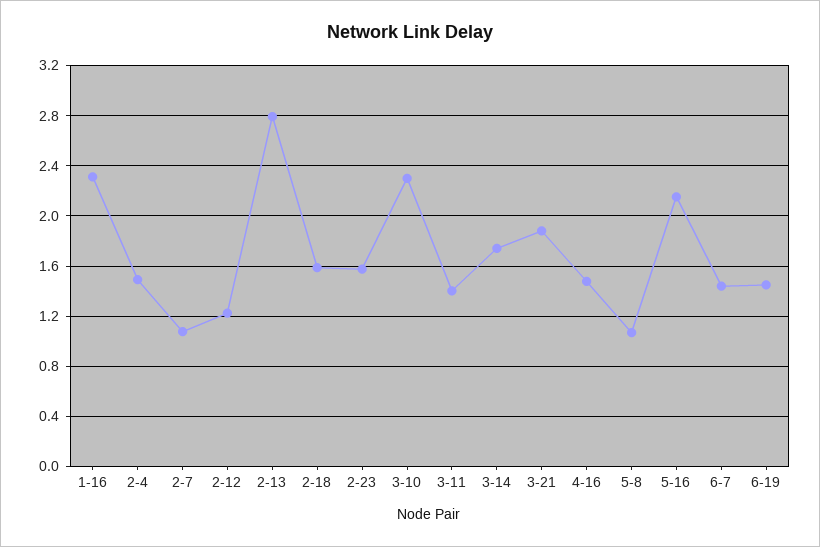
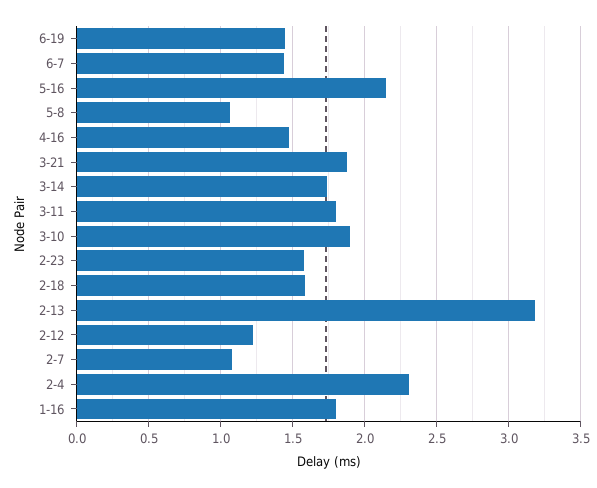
1-16: 2.3 -> 1.8
2-4: 1.5 -> 2.3
2-13: 2.8 -> 3.2
3-10: 2.3 -> 1.9
3-11: 1.4 -> 1.8

